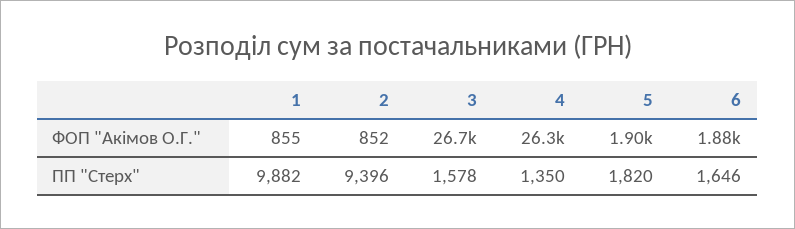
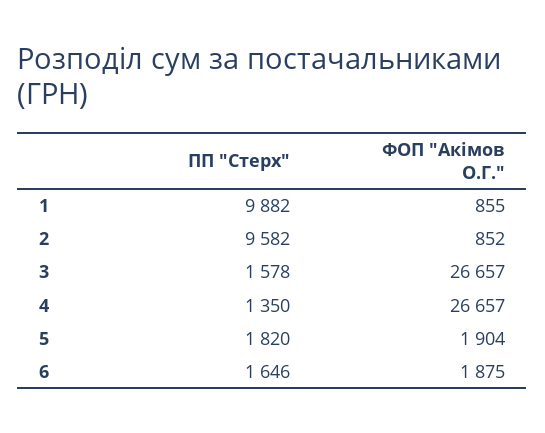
4, ФОП "Акімов О.Г.": 26300 -> 26657
2, ПП "Стерх": 9396 -> 9582

